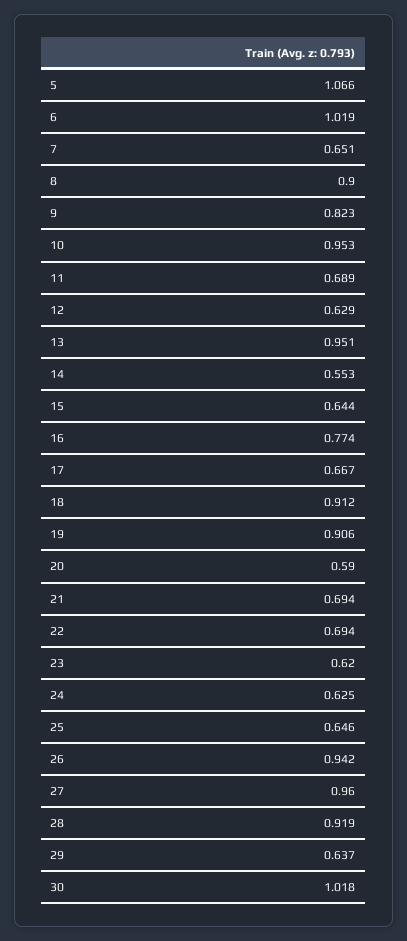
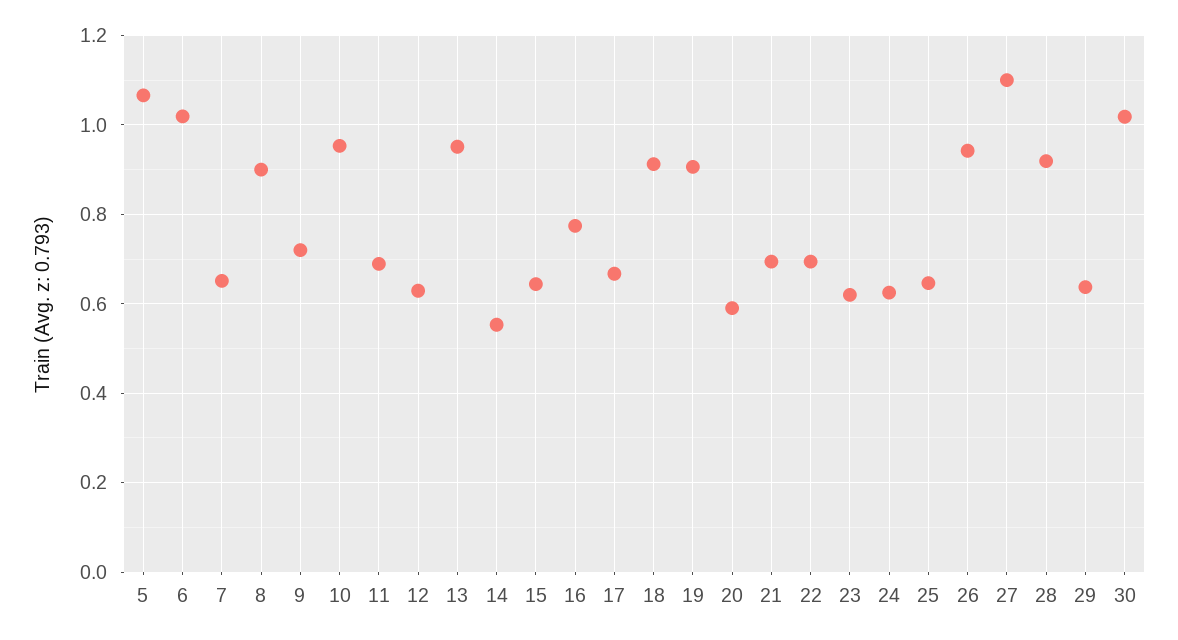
9: 0.823 -> 0.72
27: 0.96 -> 1.1

